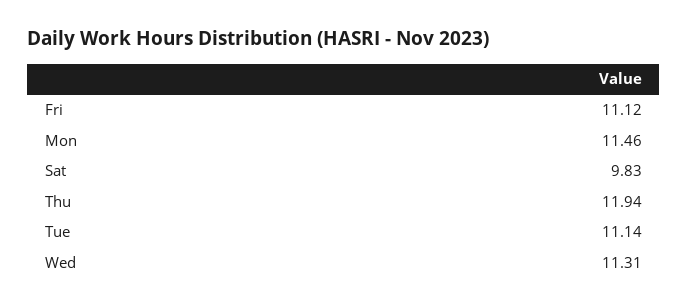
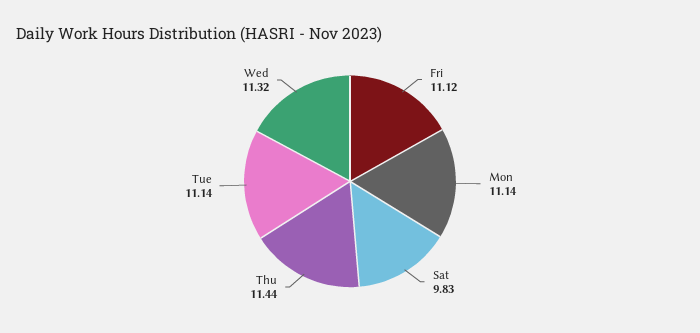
Mon: 11.46 -> 11.14
Thu: 11.94 -> 11.44
Wed: 11.31 -> 11.32

